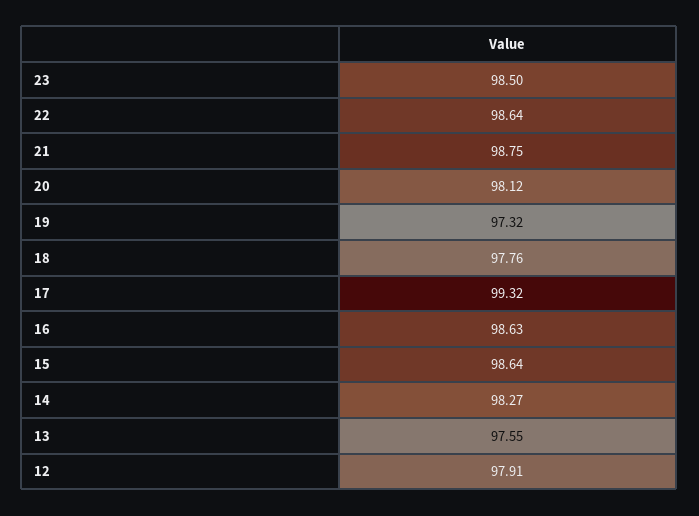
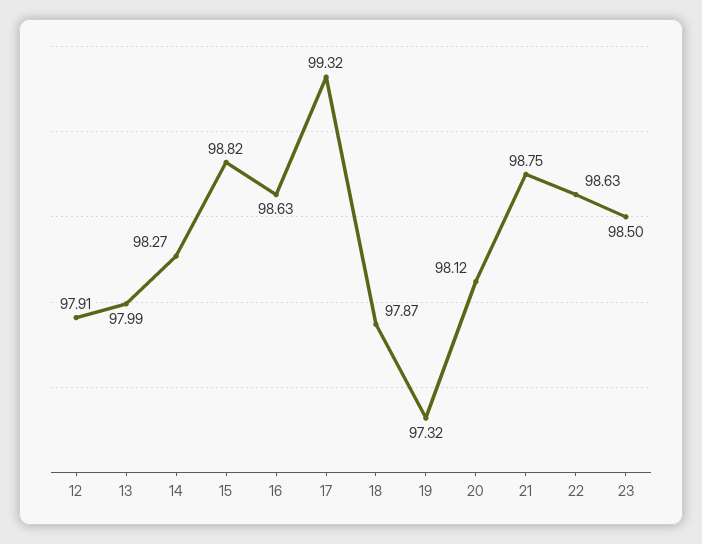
22: 98.64 -> 98.63
18: 97.76 -> 97.87
15: 98.64 -> 98.82
13: 97.55 -> 97.99

